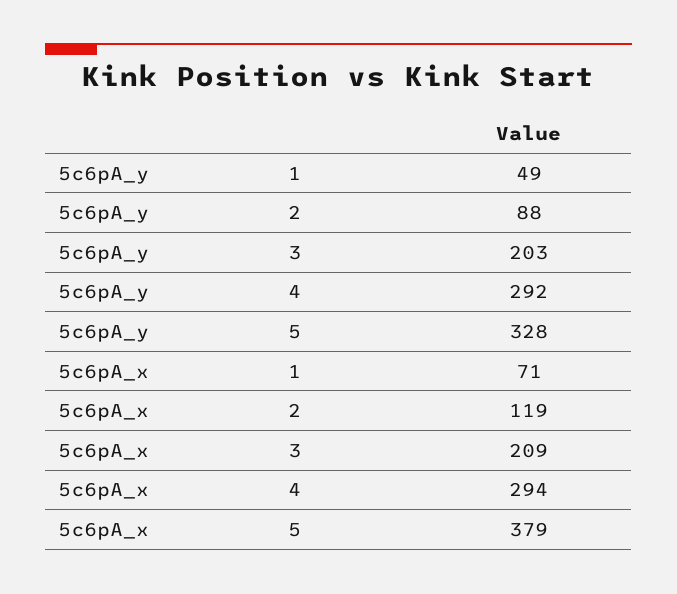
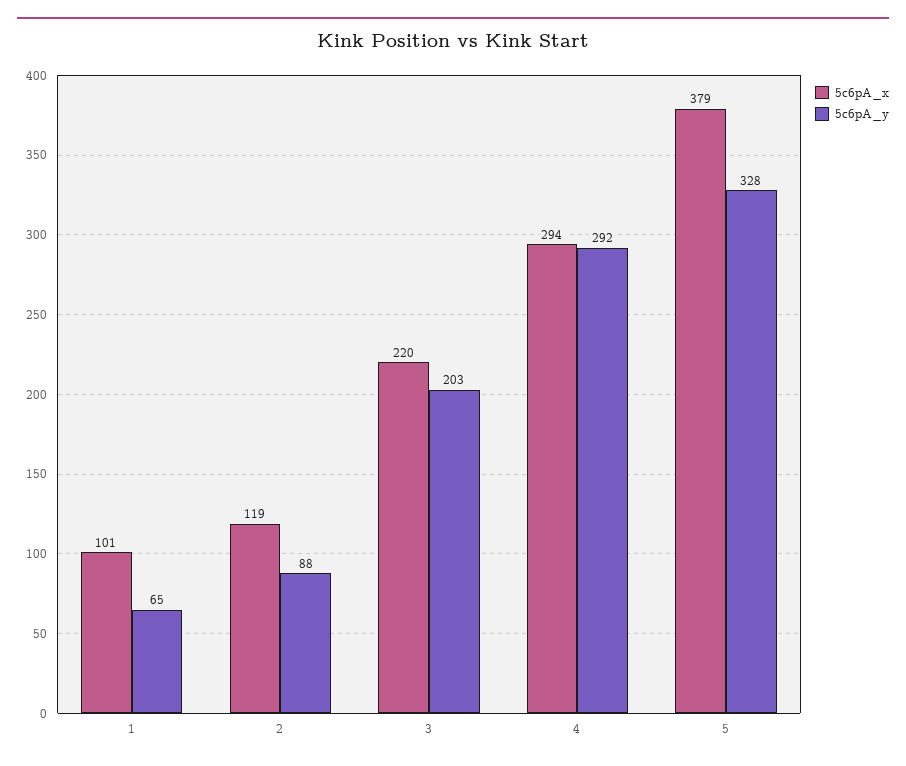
5c6pA_y, 1: 49 -> 65
5c6pA_x, 1: 71 -> 101
5c6pA_x, 3: 209 -> 220

